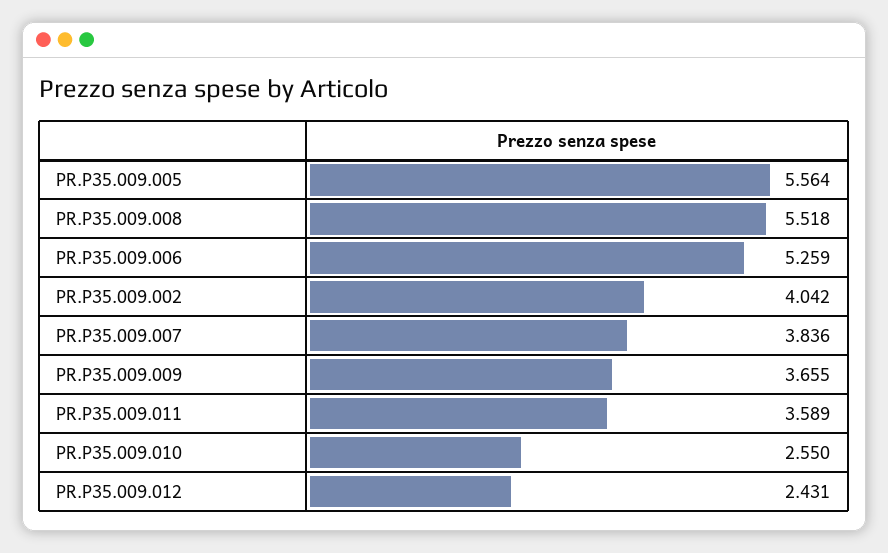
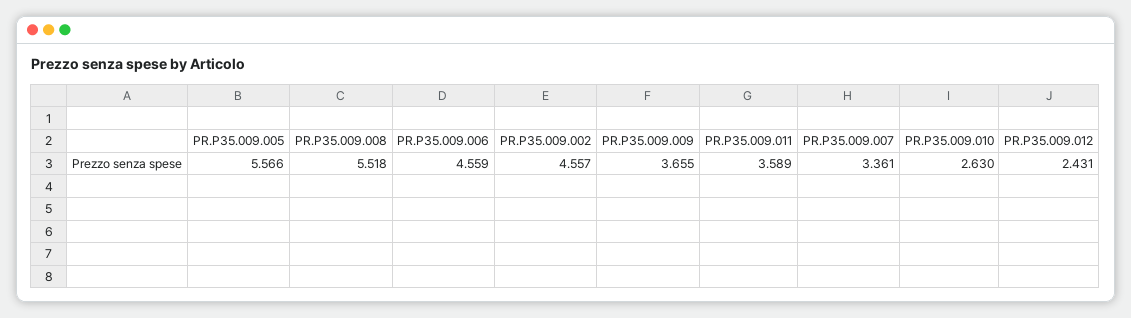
PR.P35.009.005: 5.564 -> 5.566
PR.P35.009.006: 5.259 -> 4.559
PR.P35.009.002: 4.042 -> 4.557
PR.P35.009.007: 3.836 -> 3.361
PR.P35.009.010: 2.55 -> 2.63

